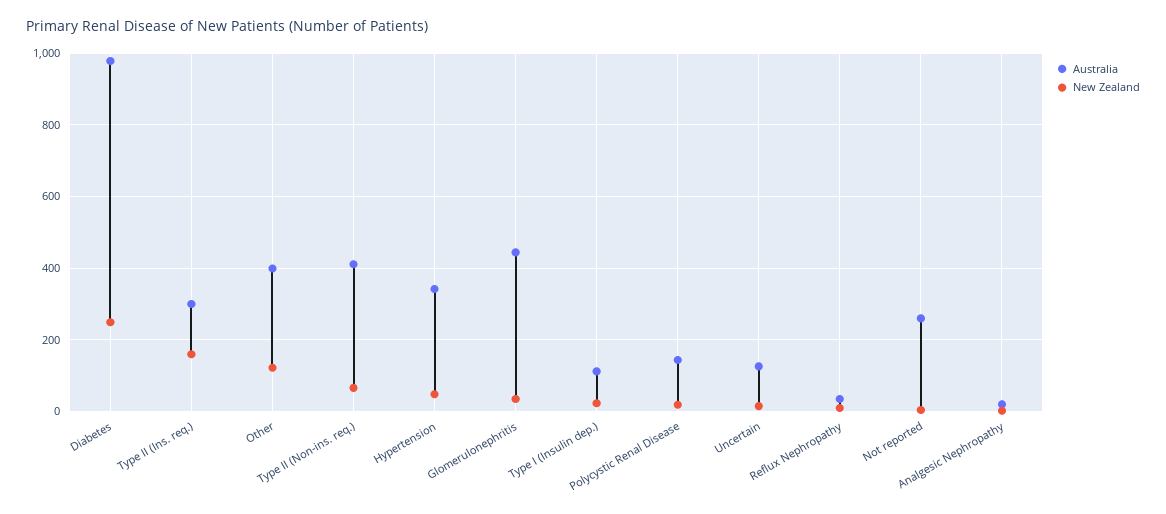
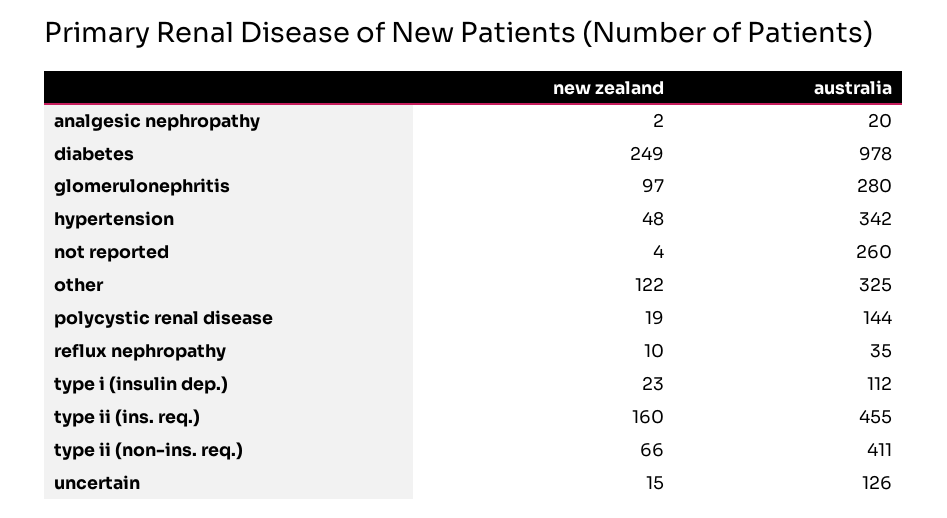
Australia, Type II (Ins. req.): 300 -> 455
Australia, Other: 400 -> 325
Australia, Glomerulonephritis: 440 -> 280
New Zealand, Glomerulonephritis: 40 -> 97

